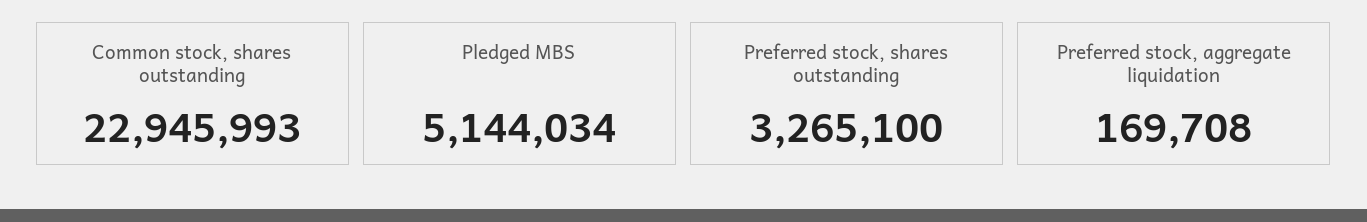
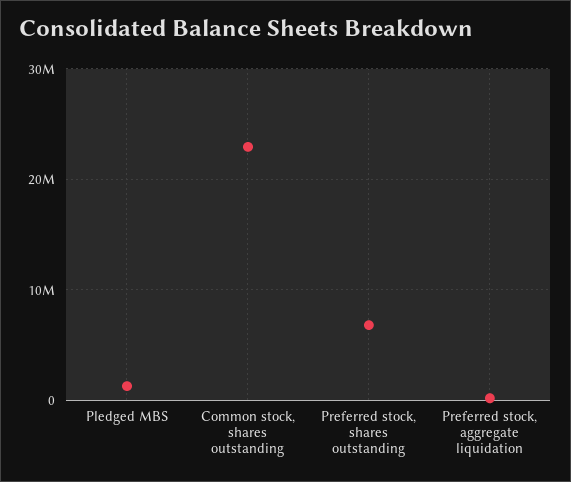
Pledged MBS: 5144034 -> 1000000
Preferred stock, shares outstanding: 3265100 -> 7000000

